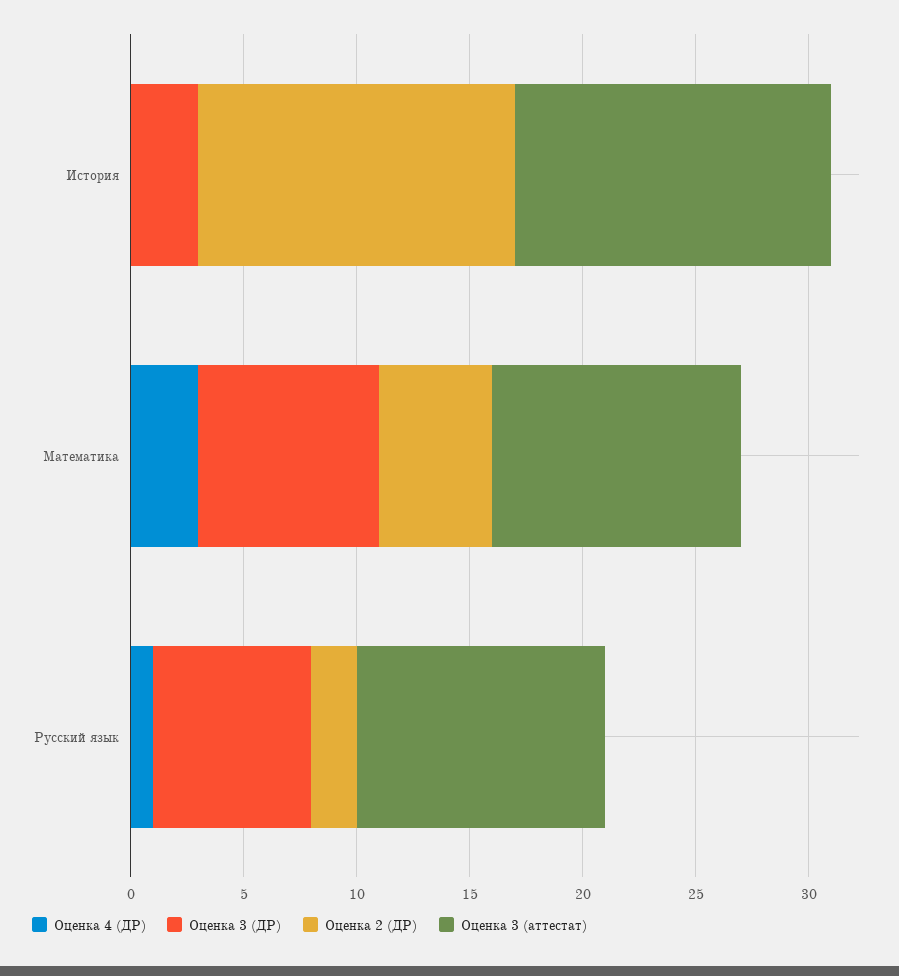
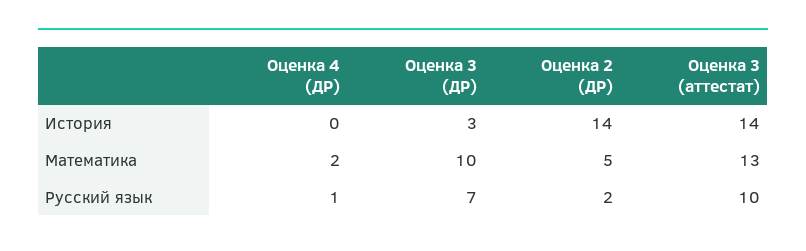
Оценка 4 (ДР), Математика: 3 -> 2
Оценка 3 (ДР), Математика: 8 -> 10
Оценка 3 (аттестат), Математика: 11 -> 13
Оценка 3 (аттестат), Русский язык: 11 -> 10

